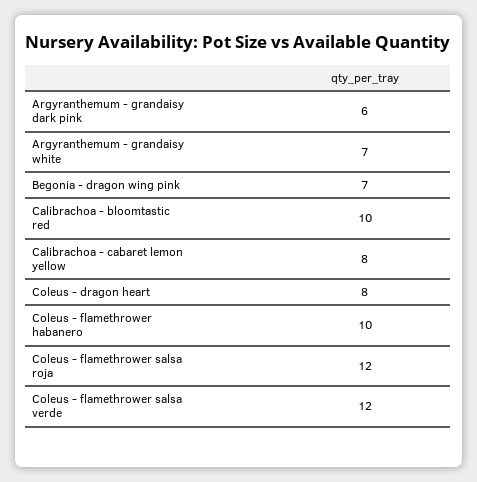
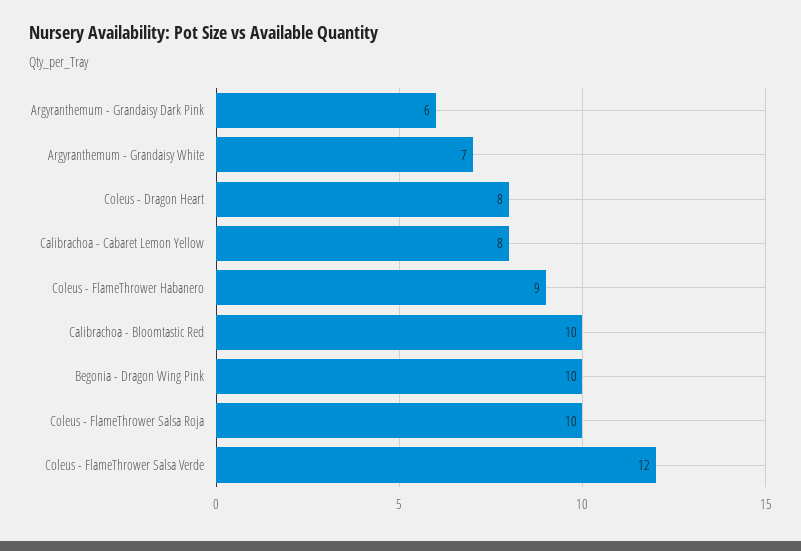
Begonia - dragon wing pink: 7 -> 10
Coleus - flamethrower habanero: 10 -> 9
Coleus - flamethrower salsa roja: 12 -> 10

